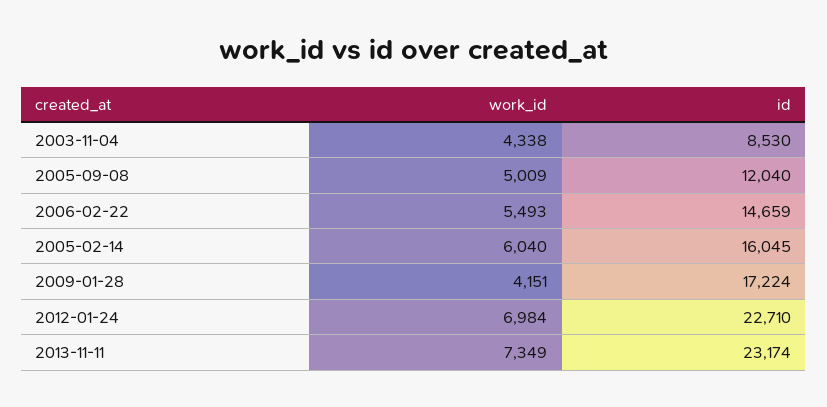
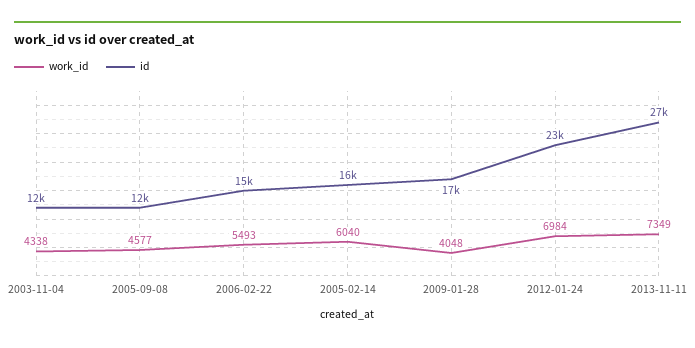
id, 2003-11-04: 8530 -> 12000
work_id, 2005-09-08: 5009 -> 4577
work_id, 2009-01-28: 4151 -> 4048
id, 2013-11-11: 23174 -> 27000

